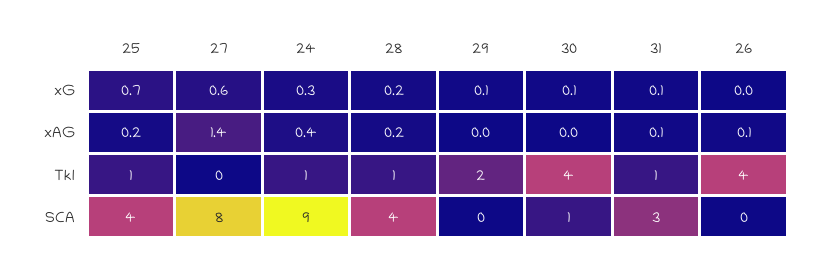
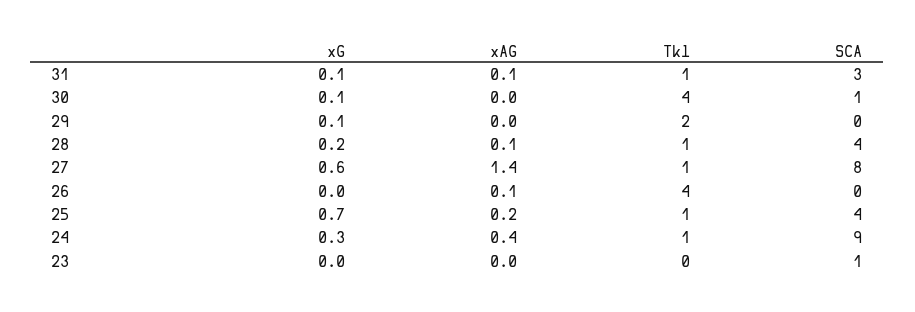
28, xAG: 0.2 -> 0.1
27, Tkl: 0 -> 1
23, xG: none -> 0
23, xAG: none -> 0
23, Tkl: none -> 0
23, SCA: none -> 1

